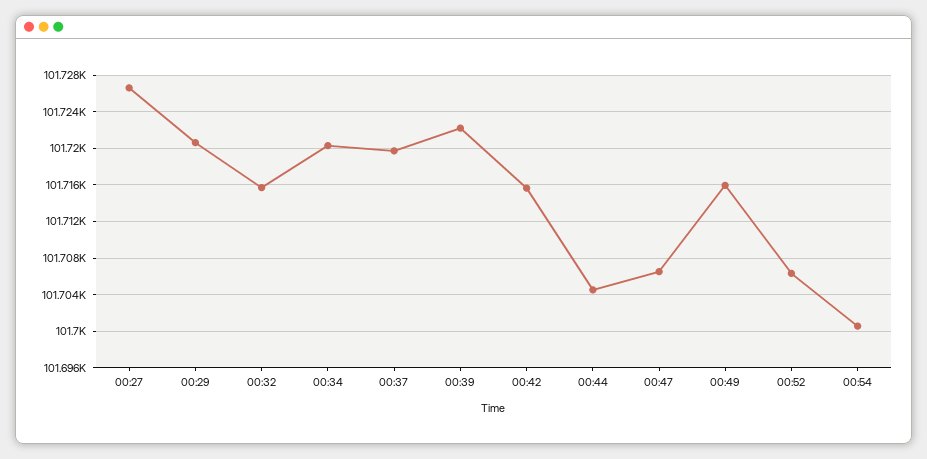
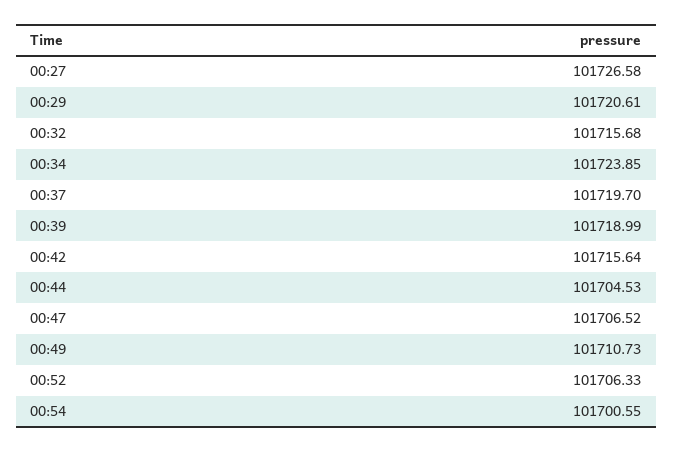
00:34: 101720 -> 101723.85
00:39: 101722 -> 101718.99
00:49: 101716 -> 101710.73

